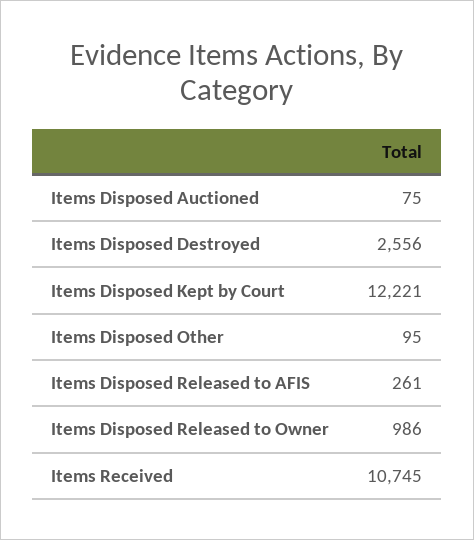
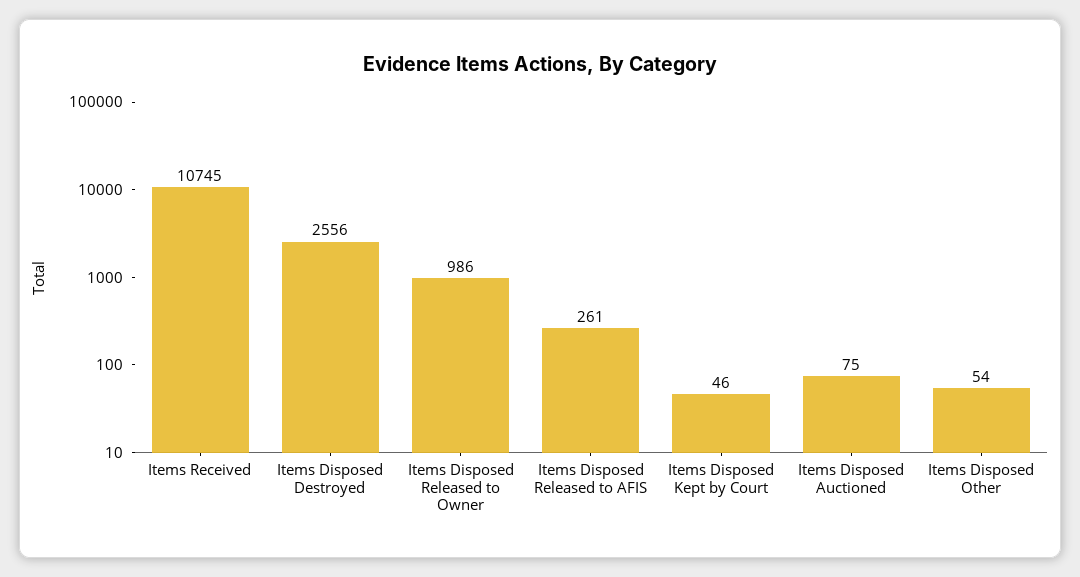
Items Disposed Kept by Court: 12221 -> 46
Items Disposed Other: 95 -> 54

